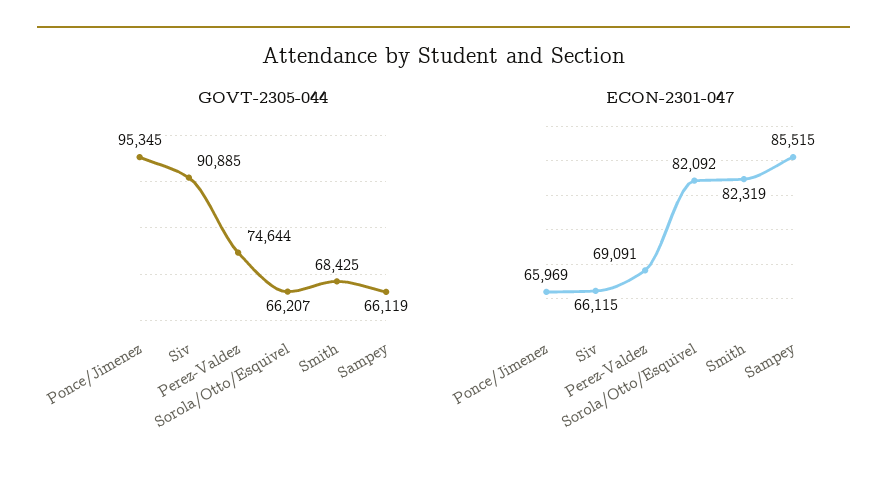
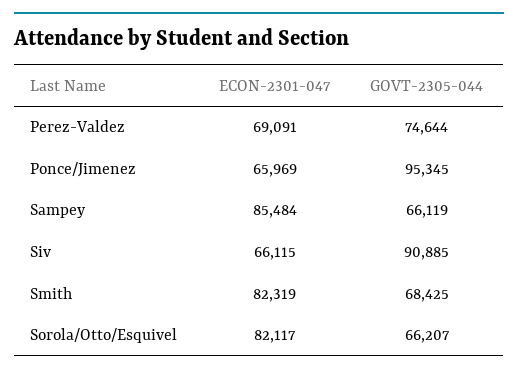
ECON-2301-047, Sorola/Otto/Esquivel: 82092 -> 82117
ECON-2301-047, Sampey: 85515 -> 85484

